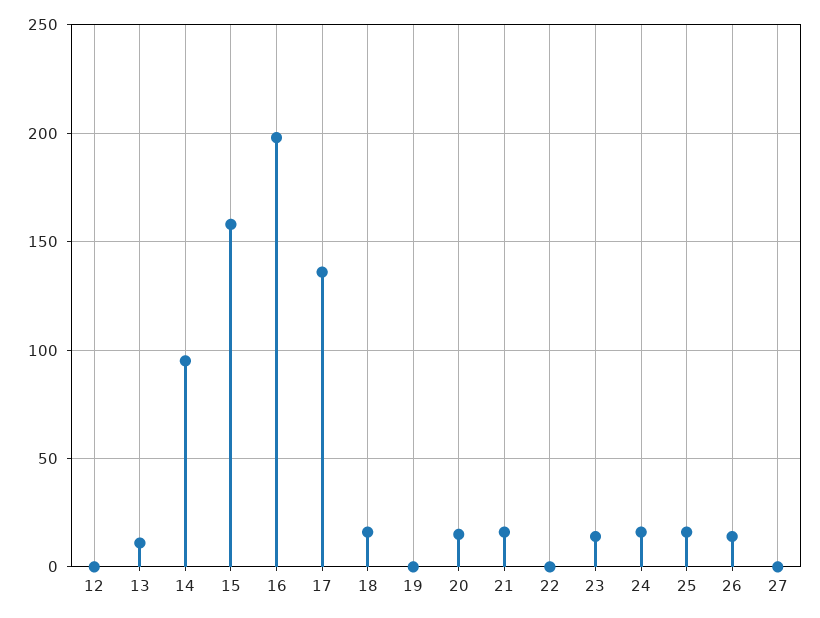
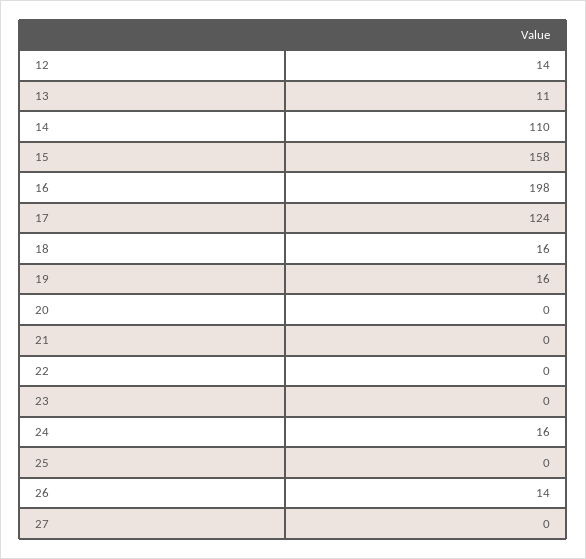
12: 0 -> 14
14: 95 -> 110
17: 135 -> 124
19: 0 -> 16
20: 15 -> 0
21: 15 -> 0
23: 15 -> 0
25: 15 -> 0

